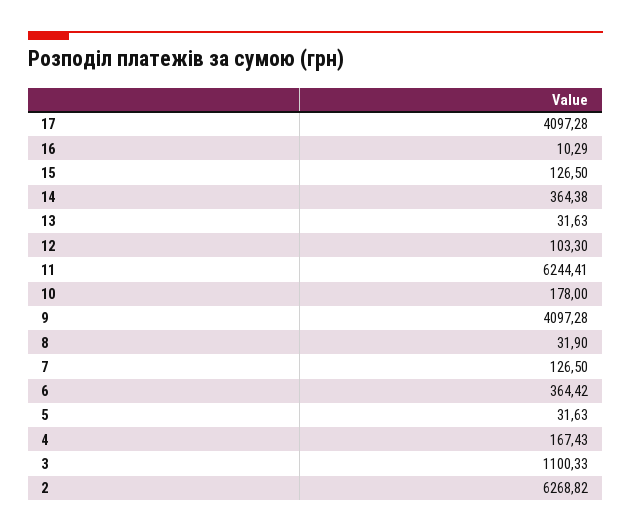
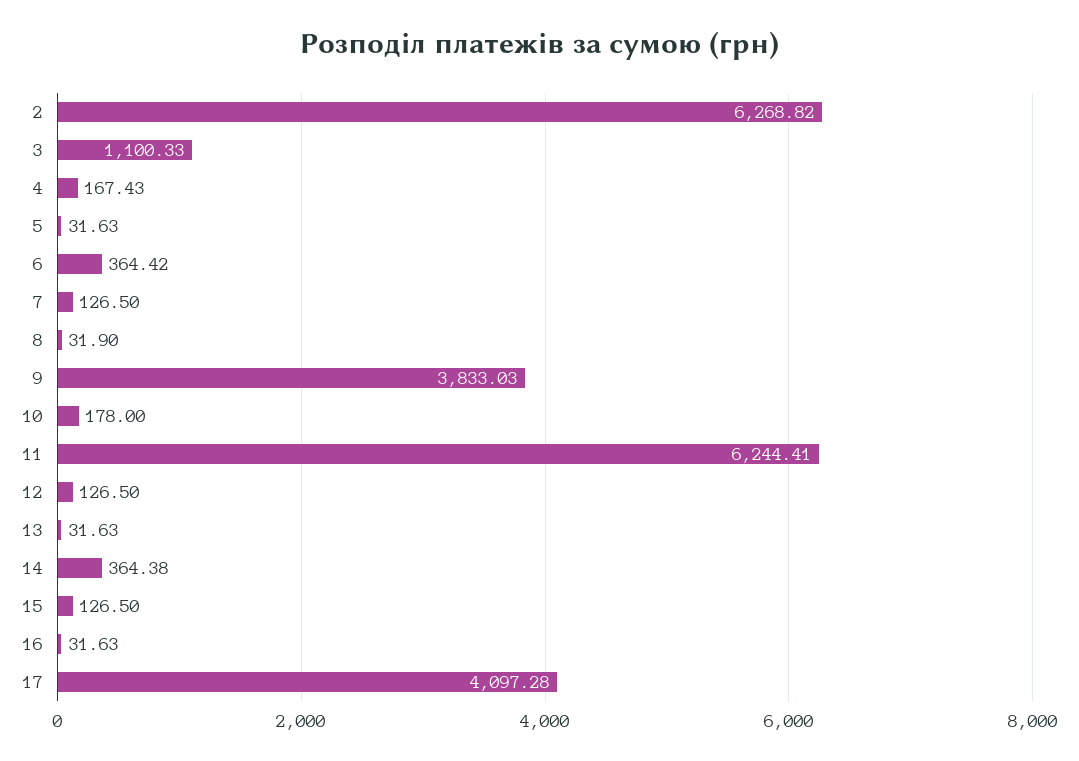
16: 10.29 -> 31.63
12: 103.3 -> 126.5
9: 4097.28 -> 3833.03

